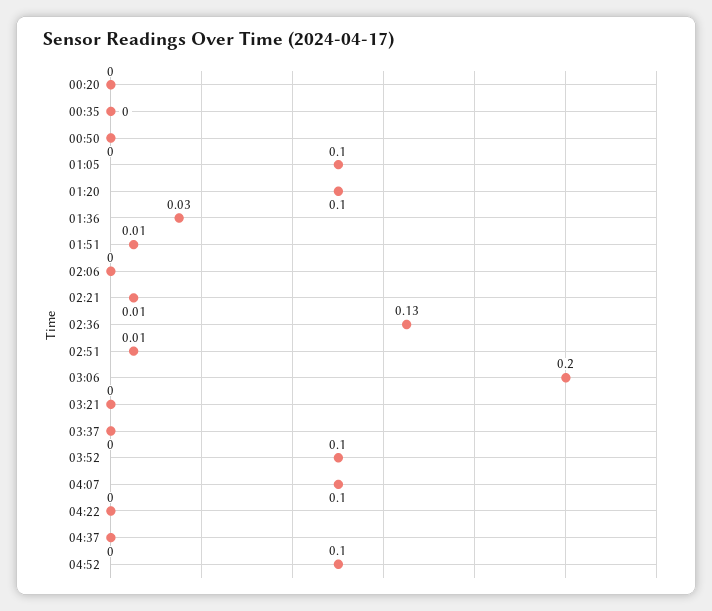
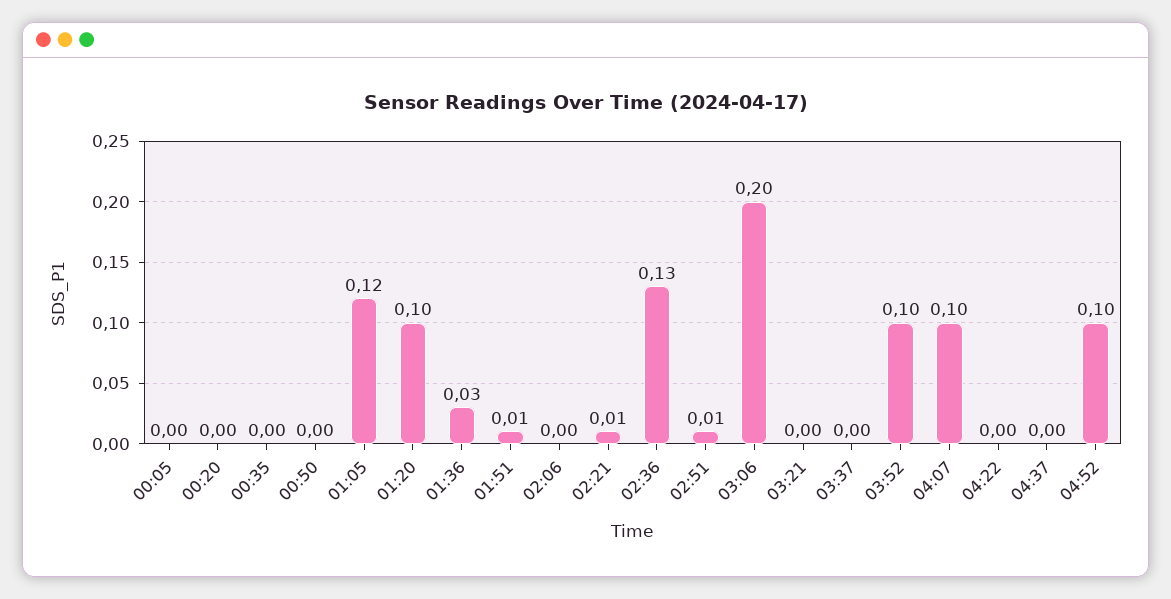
01:05: 0.1 -> 0.12
00:05: none -> 0

